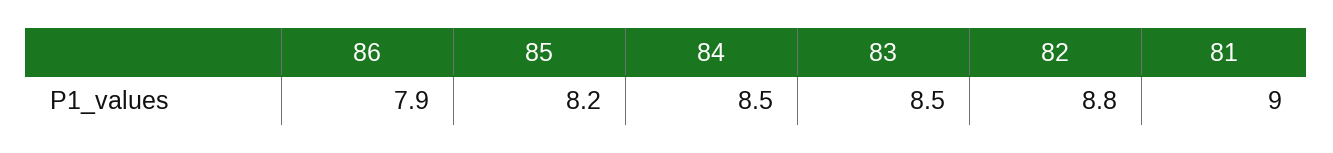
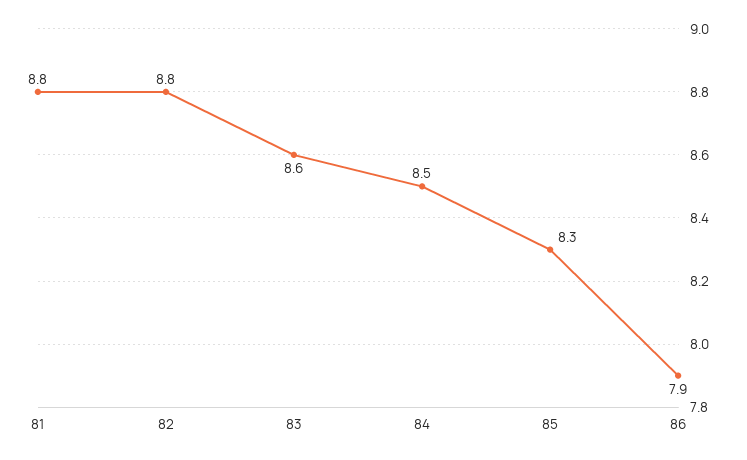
85: 8.2 -> 8.3
83: 8.5 -> 8.6
81: 9 -> 8.8

